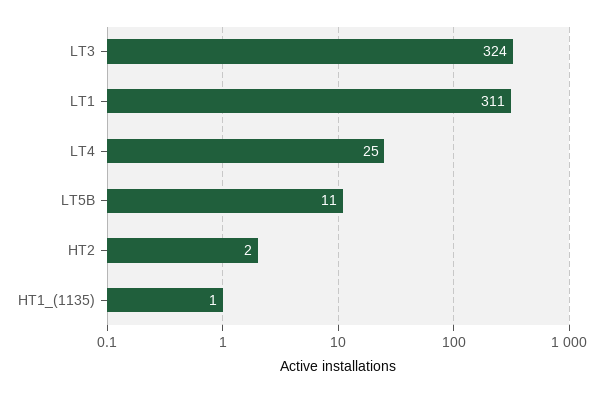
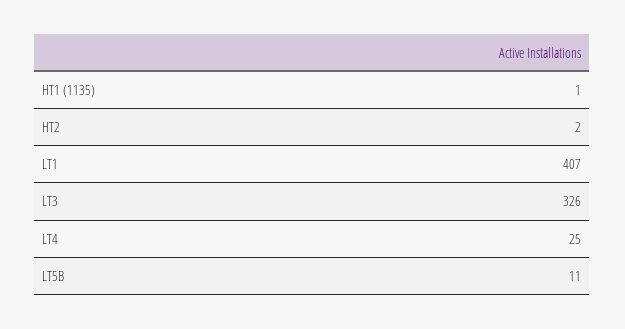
LT3: 324 -> 326
LT1: 311 -> 407

